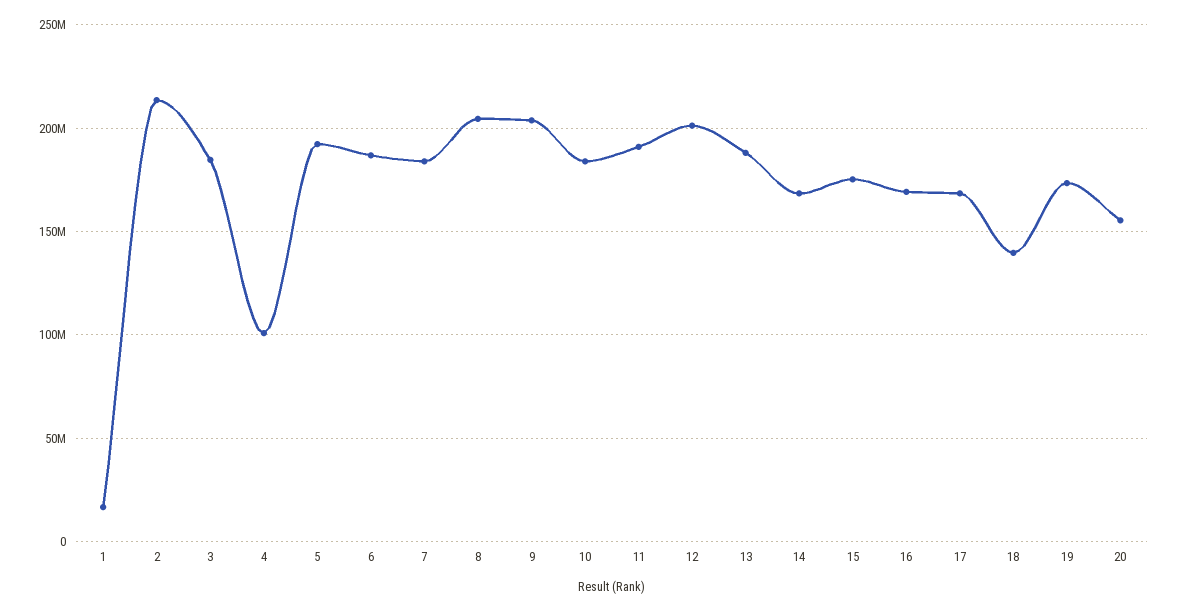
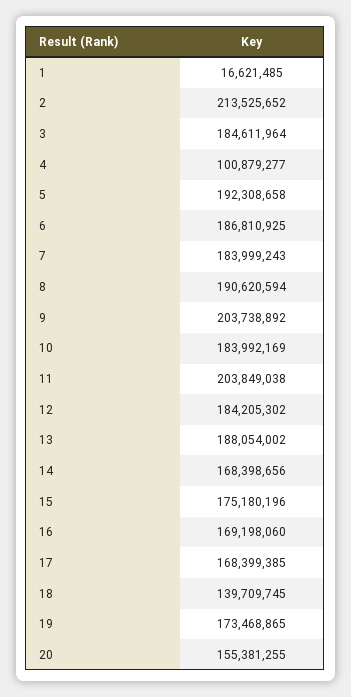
8: 205000000 -> 190620594
11: 190000000 -> 203849038
12: 200000000 -> 184205302

